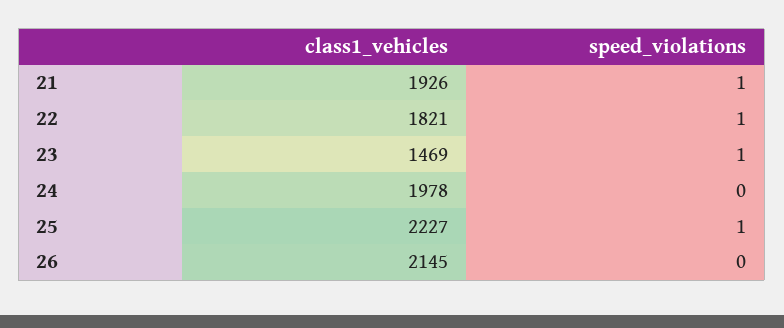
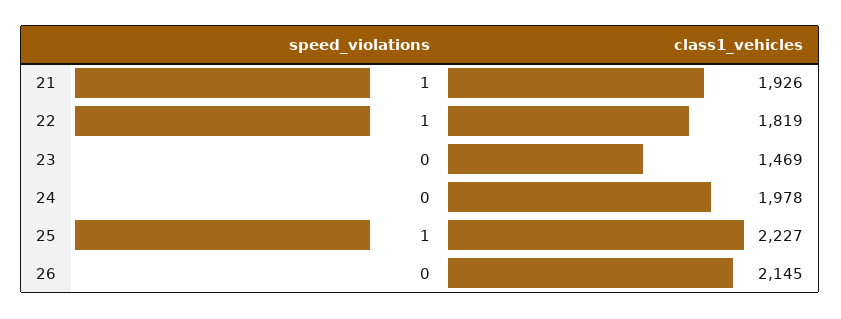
class1_vehicles, 22: 1821 -> 1819
speed_violations, 23: 1 -> 0

